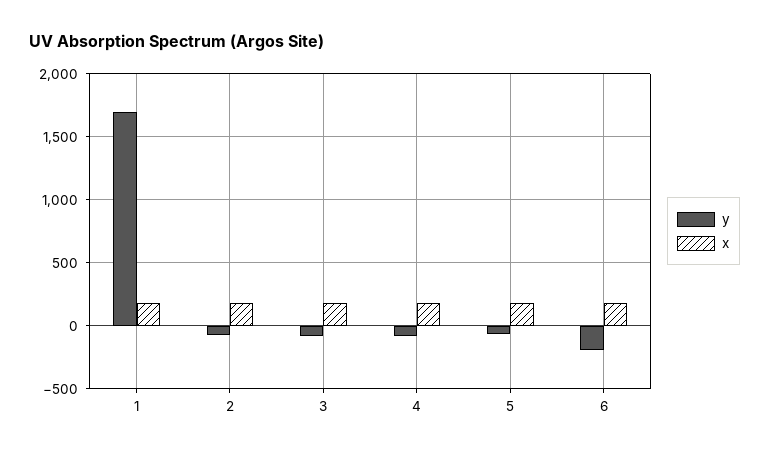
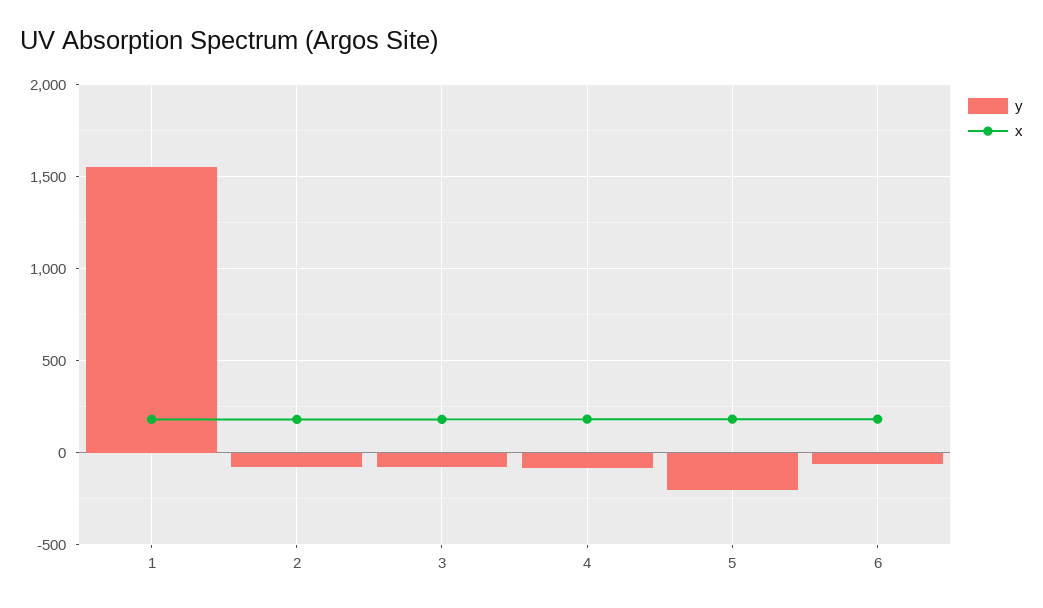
y, 1: 1700 -> 1550
y, 5: -50 -> -200
y, 6: -200 -> -50

